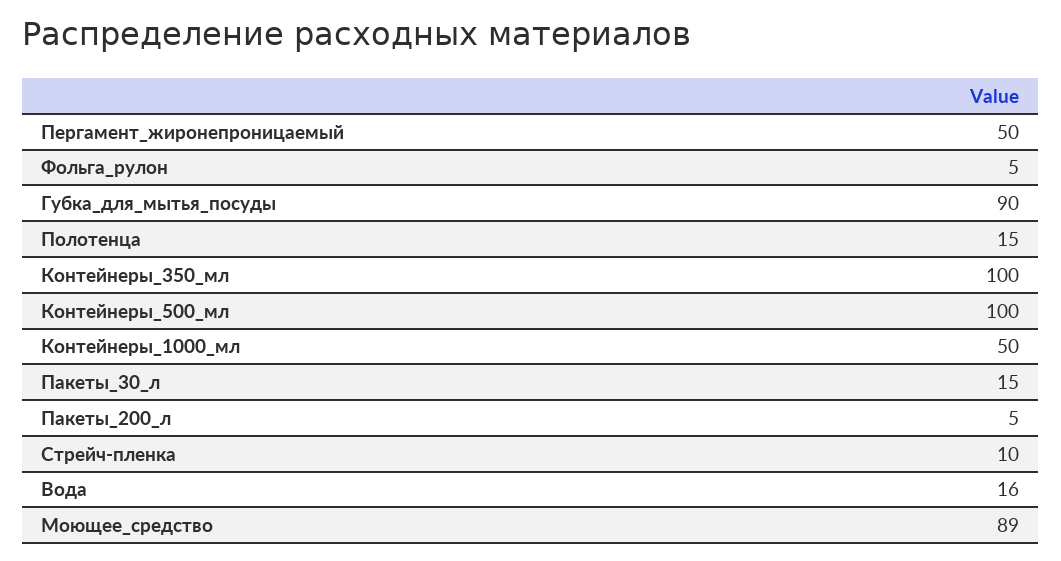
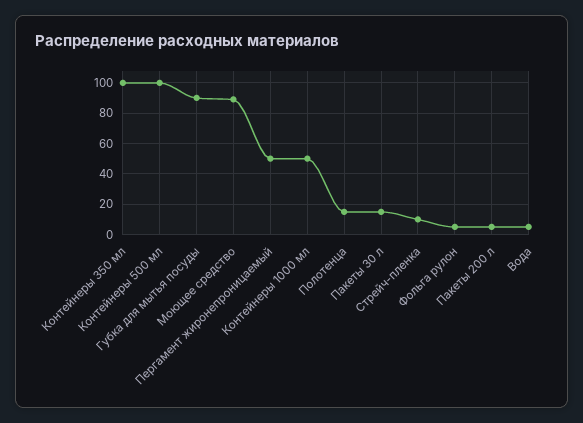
Вода: 16 -> 5

